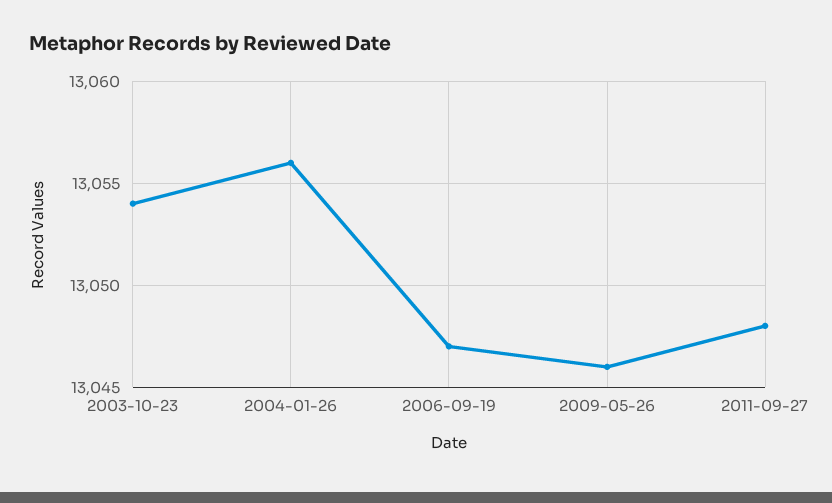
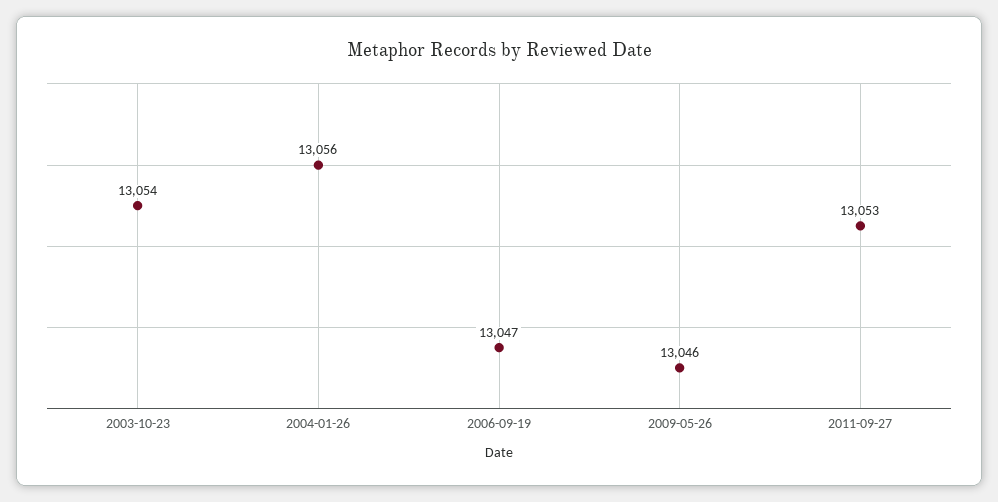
2011-09-27: 13048 -> 13053

